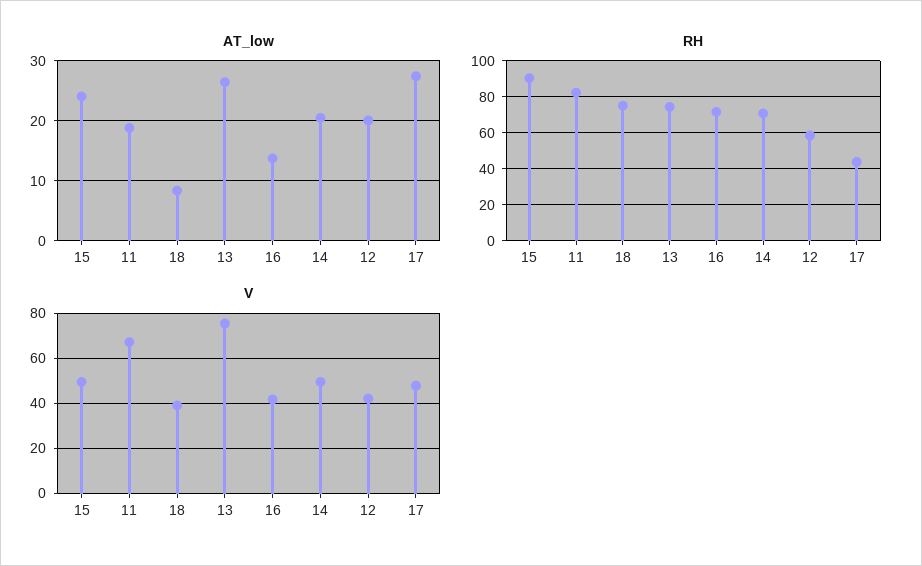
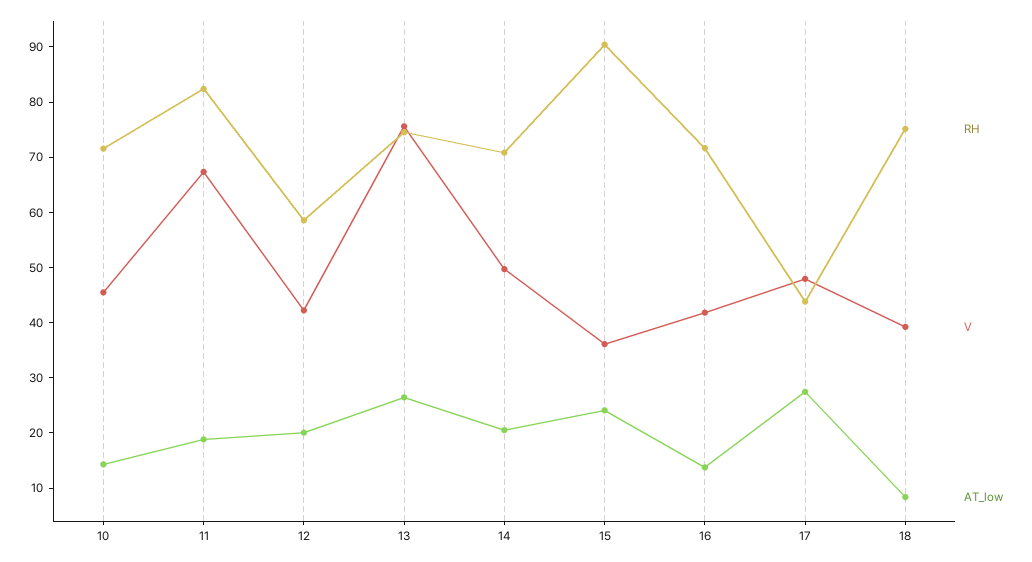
V, 15: 50 -> 36
RH, 10: none -> 72
V, 10: none -> 46
AT_low, 10: none -> 14

